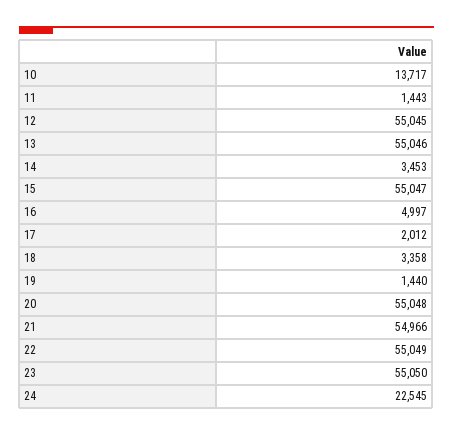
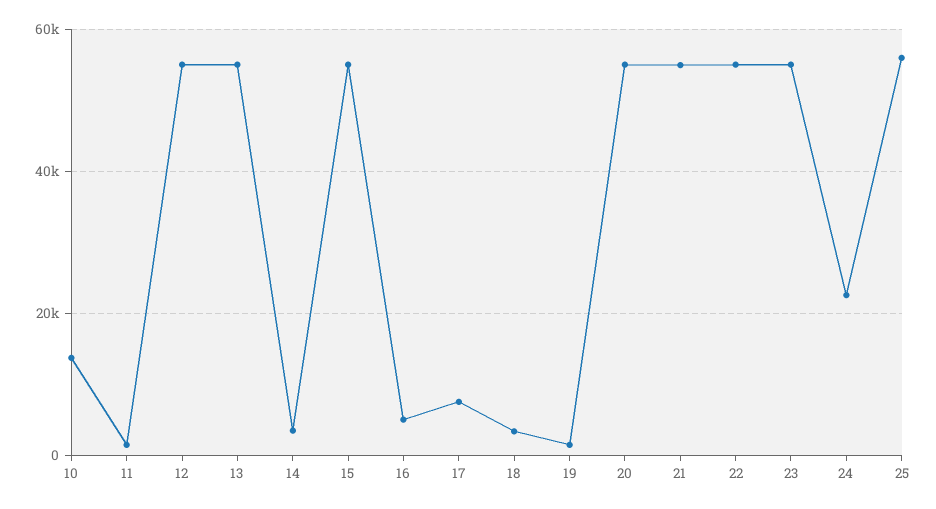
17: 2012 -> 8000
25: none -> 56000

